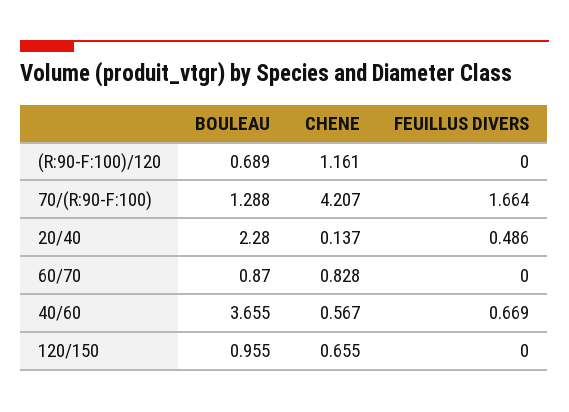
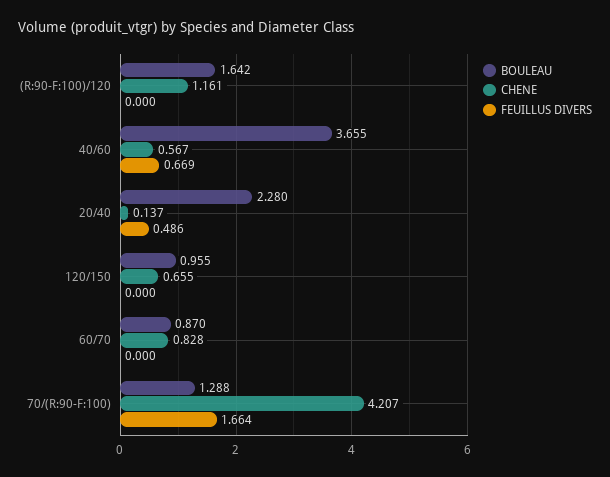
BOULEAU, (R:90-F:100)/120: 0.689 -> 1.642

